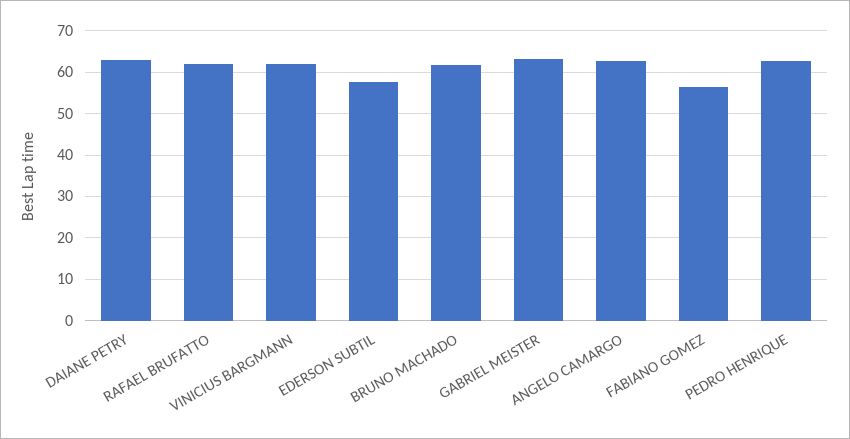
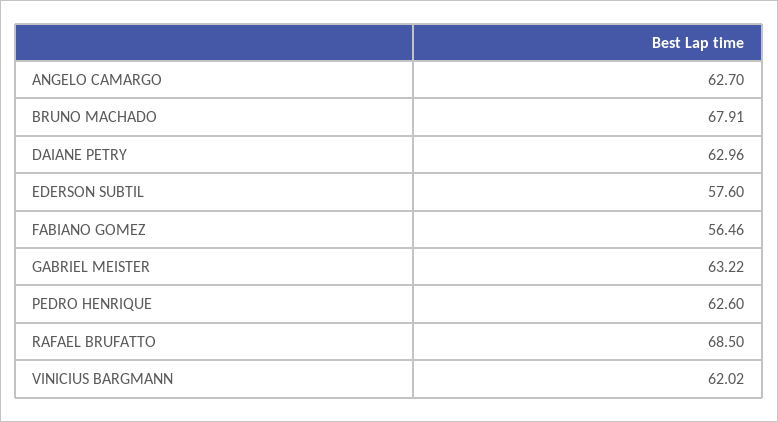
RAFAEL BRUFATTO: 62 -> 68.5
BRUNO MACHADO: 62 -> 67.91

